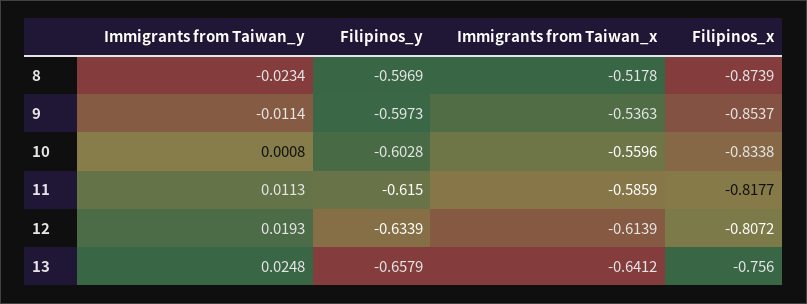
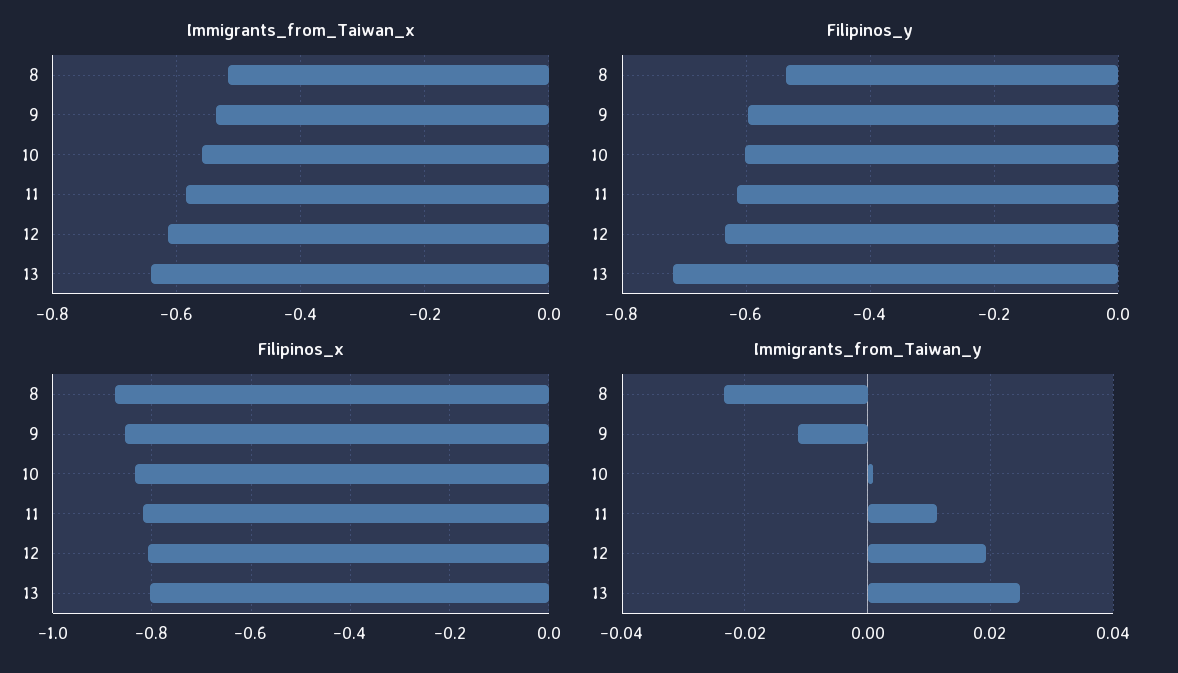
Filipinos_y, 8: -0.5969 -> -0.54
Filipinos_y, 13: -0.6579 -> -0.72
Filipinos_x, 13: -0.756 -> -0.8

